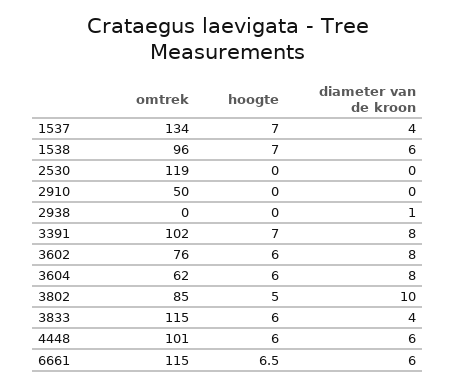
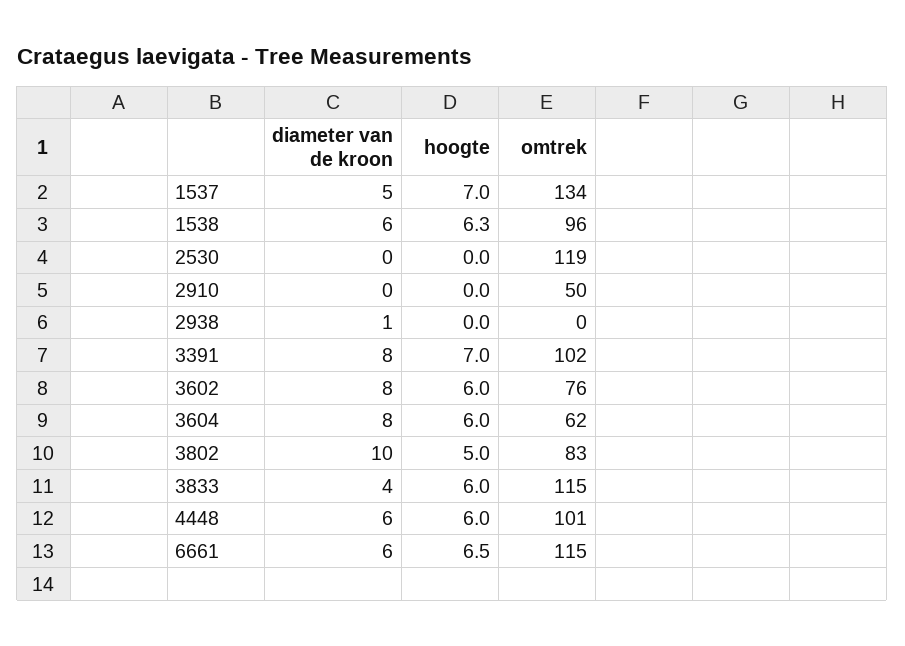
diameter van de kroon, 1537: 4 -> 5
hoogte, 1538: 7 -> 6.3
omtrek, 3802: 85 -> 83

